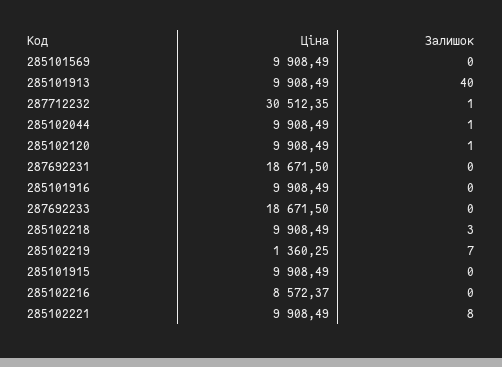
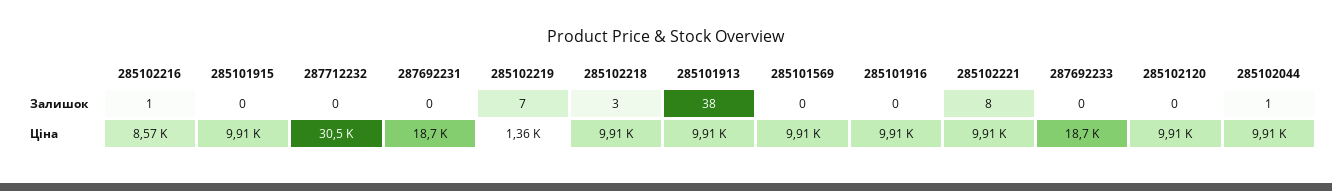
Залишок, 285101913: 40 -> 38
Залишок, 287712232: 1 -> 0
Залишок, 285102120: 1 -> 0
Залишок, 285102216: 0 -> 1

